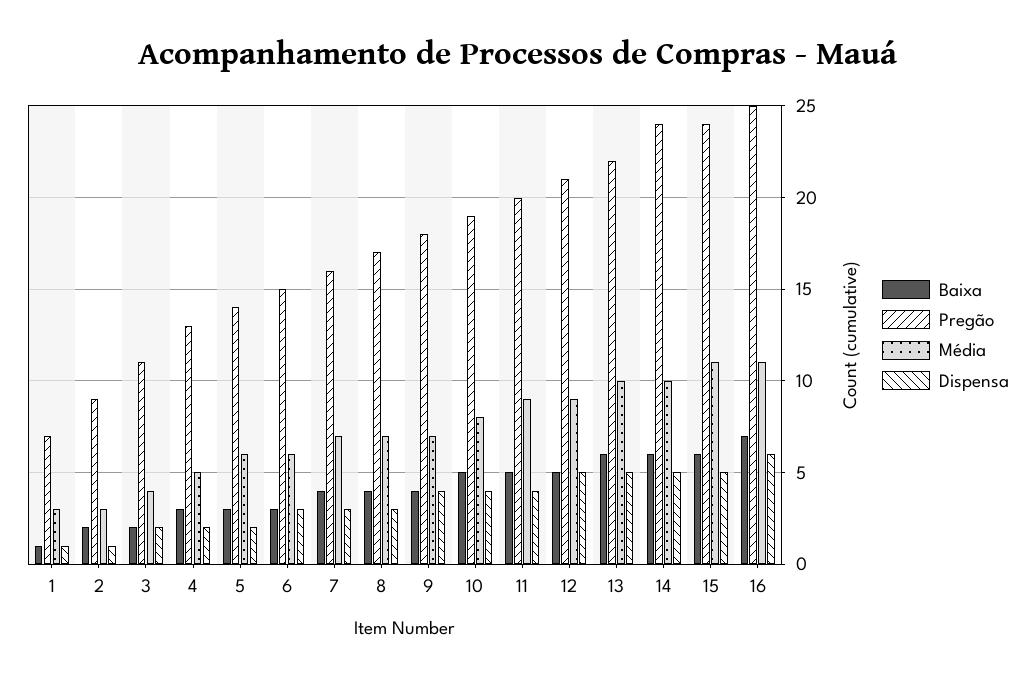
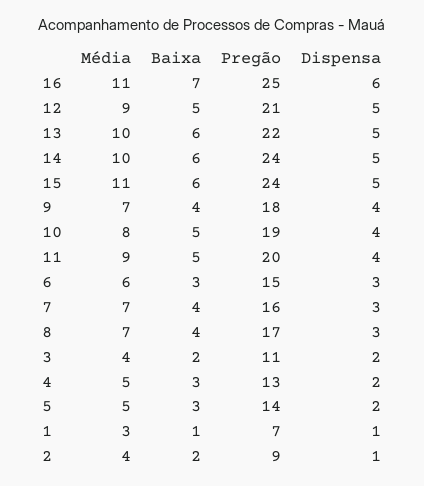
Média, 2: 3 -> 4
Média, 5: 6 -> 5

